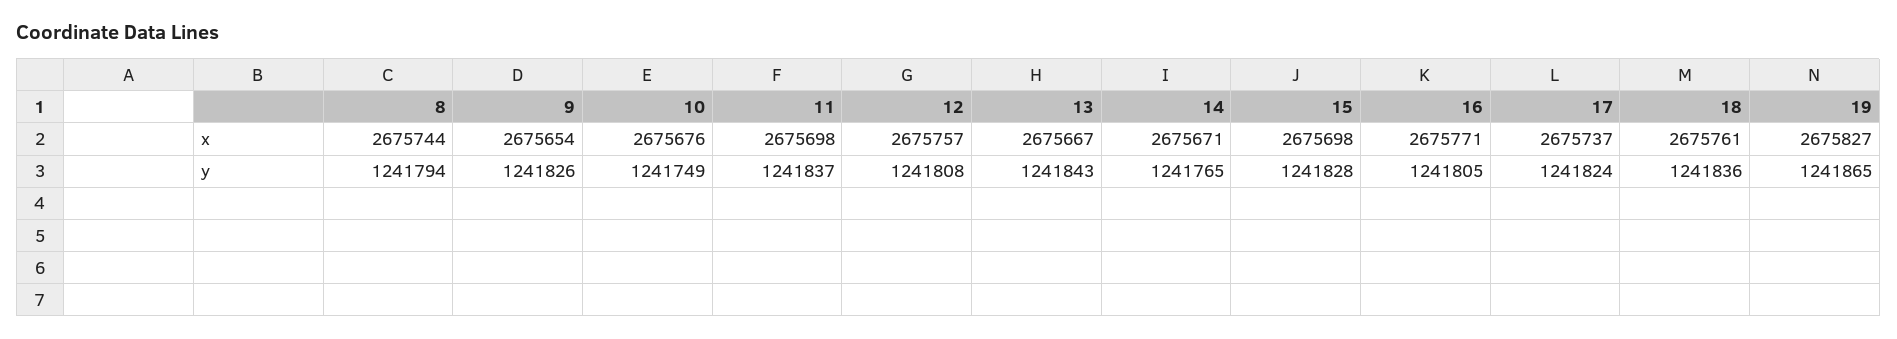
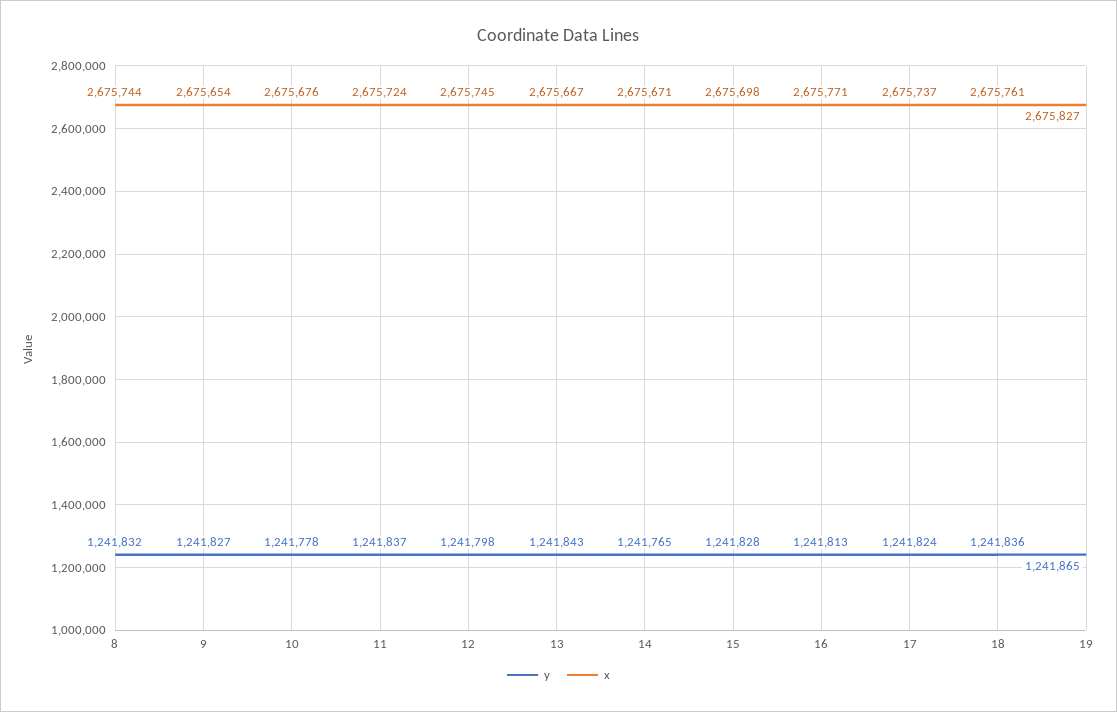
x, 11: 2675698 -> 2675724
x, 12: 2675757 -> 2675745
y, 8: 1241794 -> 1241832
y, 9: 1241826 -> 1241827
y, 10: 1241749 -> 1241778
y, 12: 1241808 -> 1241798
y, 16: 1241805 -> 1241813

